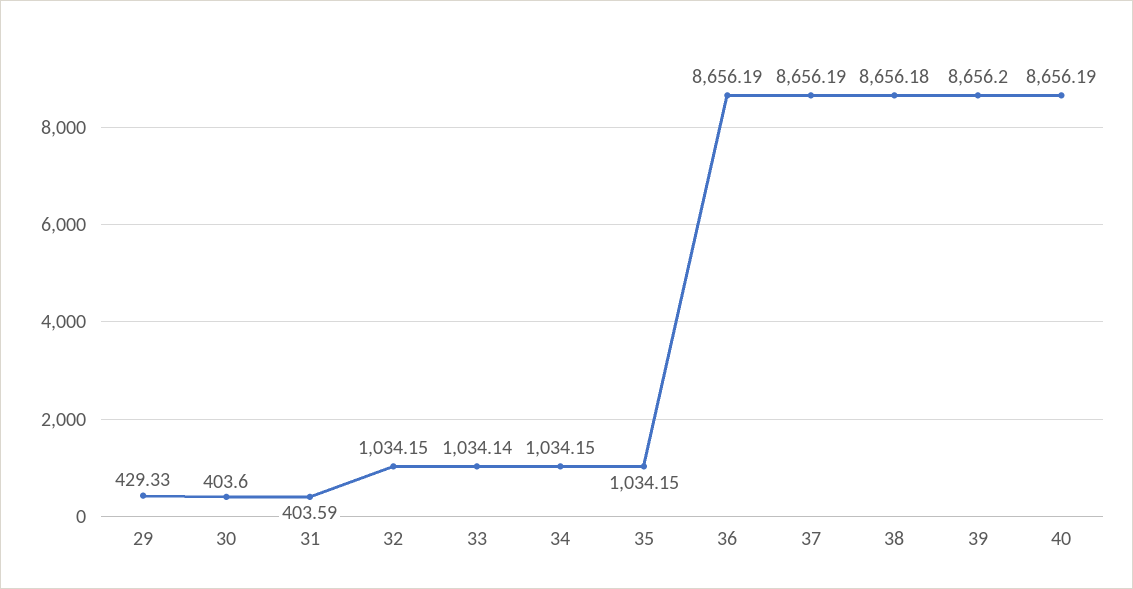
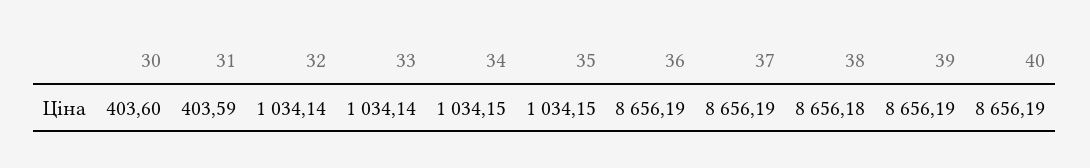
29: 429.33 -> none
32: 1034.15 -> 1034.14
39: 8656.2 -> 8656.19

